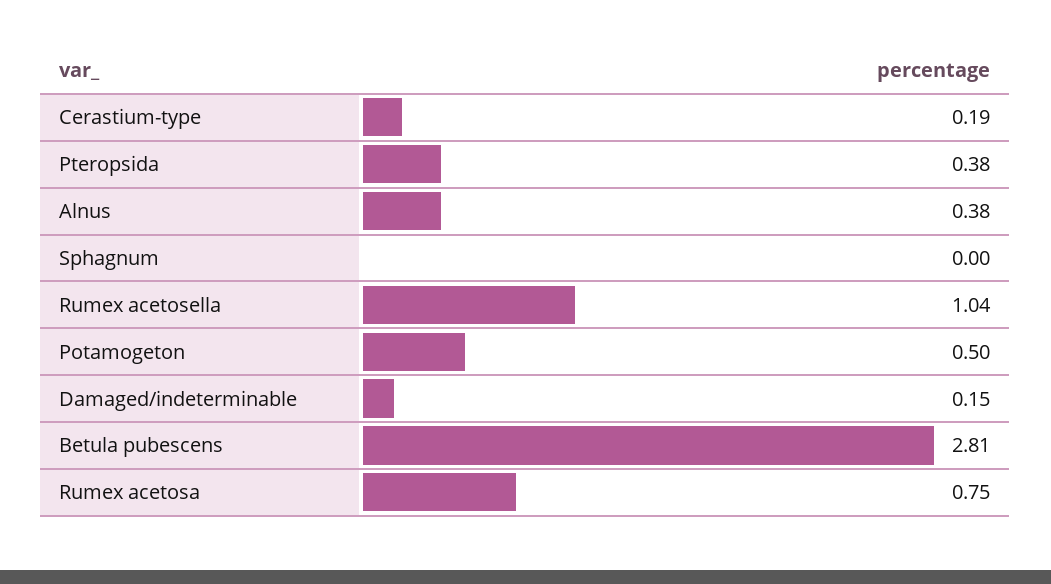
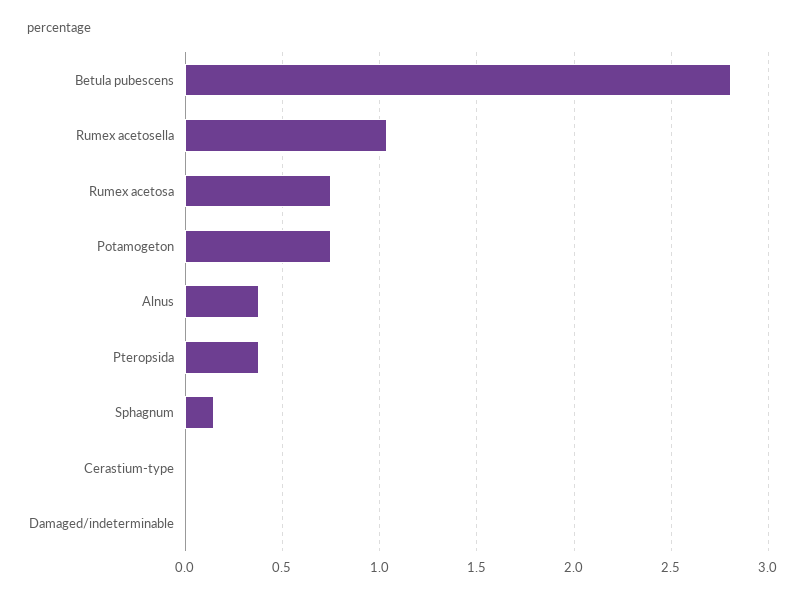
Cerastium-type: 0.19 -> 0
Sphagnum: 0 -> 0.15
Potamogeton: 0.5 -> 0.75
Damaged/indeterminable: 0.15 -> 0

